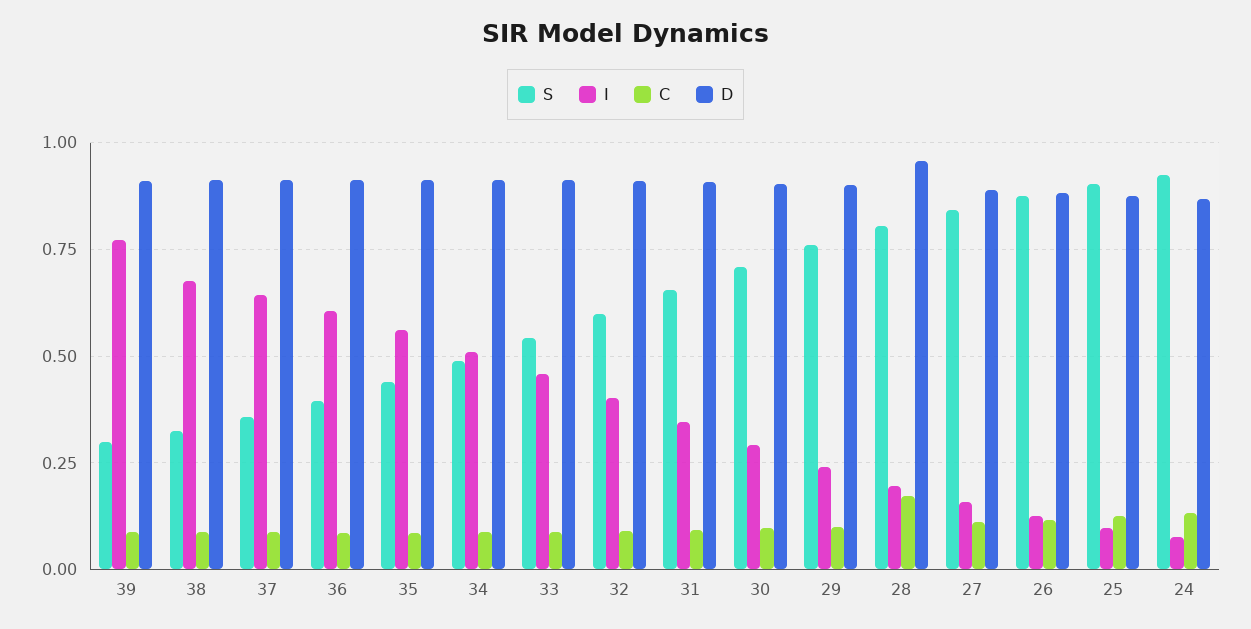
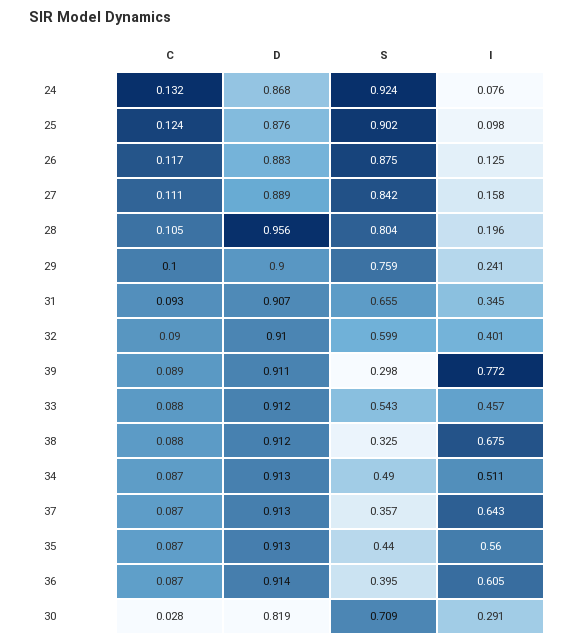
C, 30: 0.1 -> 0.028
D, 30: 0.9 -> 0.819
C, 28: 0.175 -> 0.105

